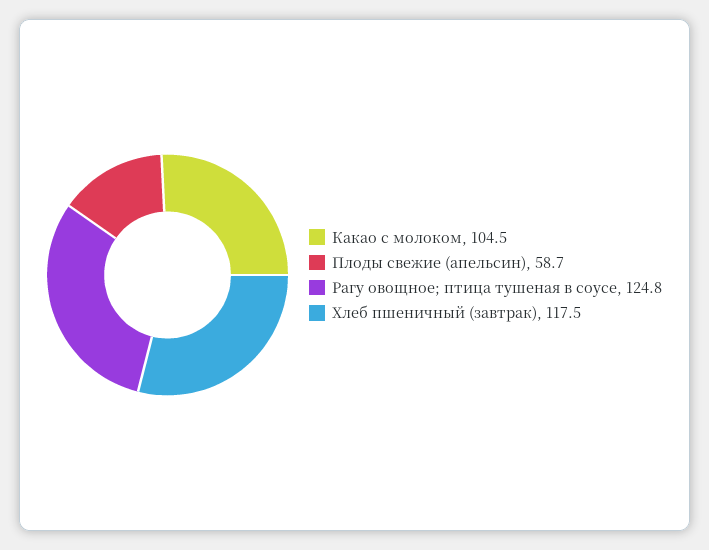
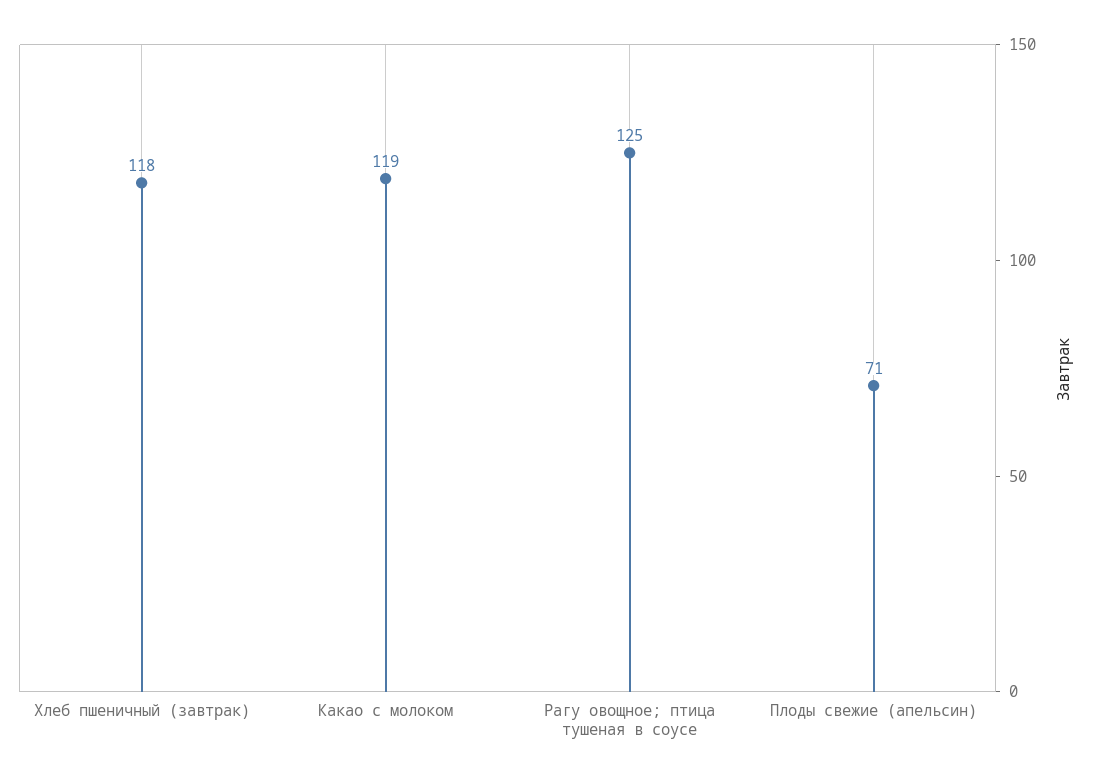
Какао с молоком: 104.5 -> 119
Плоды свежие (апельсин): 58.7 -> 71

